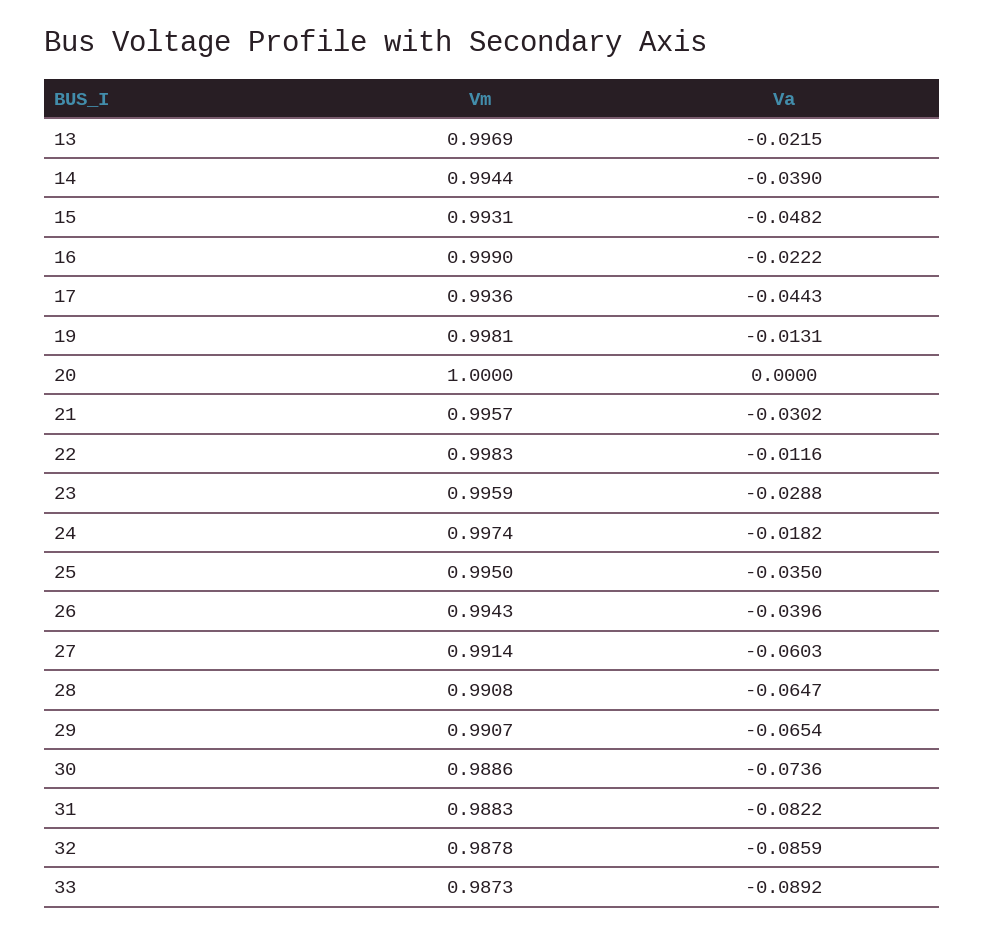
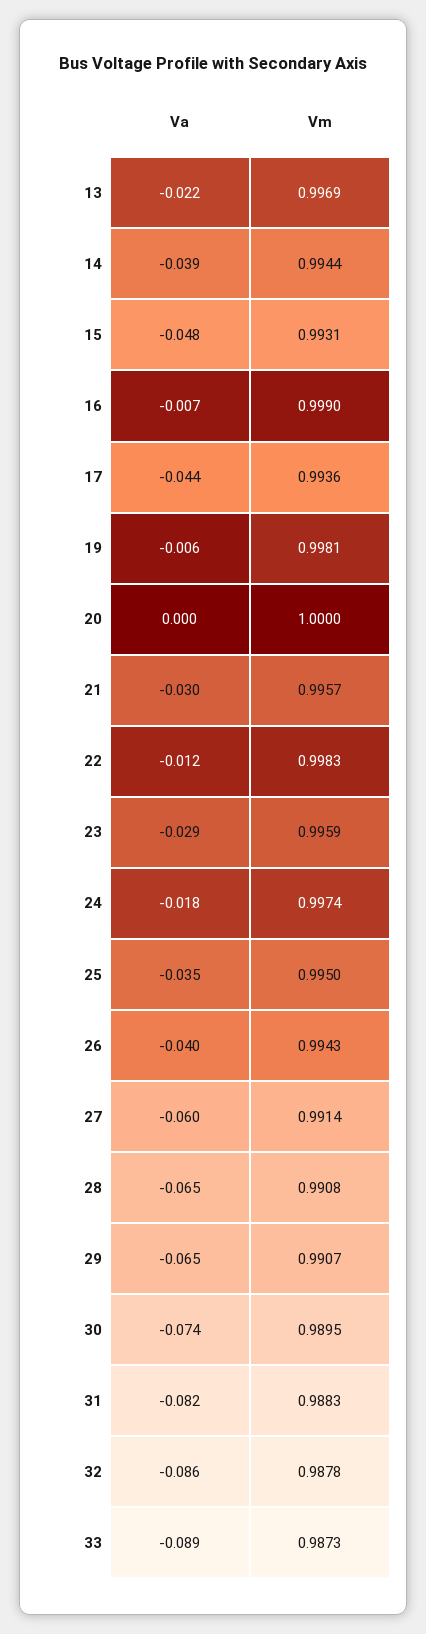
Va, 16: -0.0222 -> -0.007
Va, 19: -0.0131 -> -0.006
Vm, 30: 0.9886 -> 0.9895

